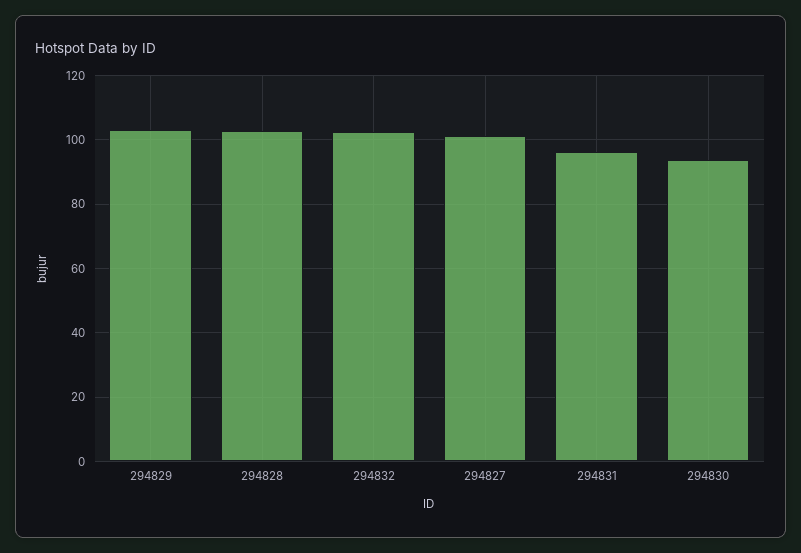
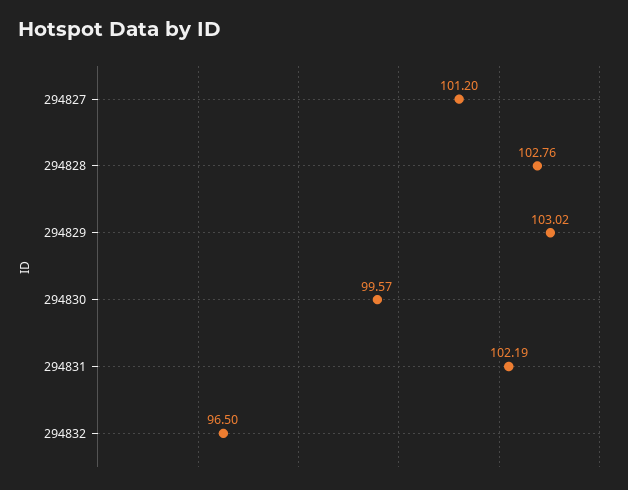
294832: 102 -> 96.5
294831: 96 -> 102.19
294830: 94 -> 99.57

